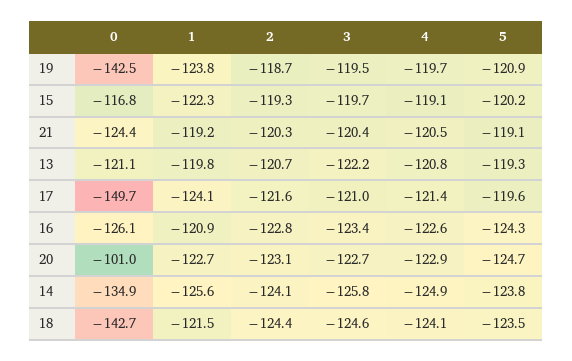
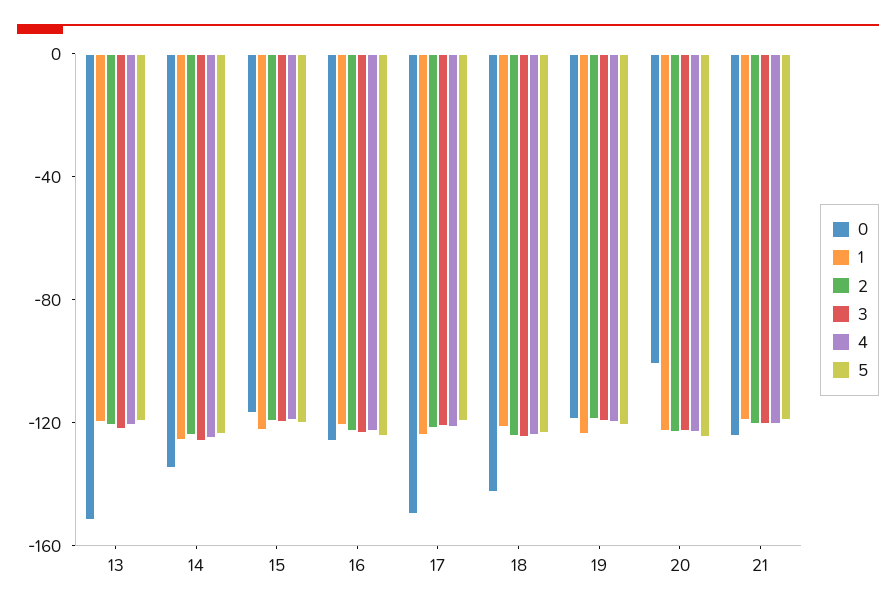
0, 19: -142.5 -> -120
0, 13: -121.1 -> -150

